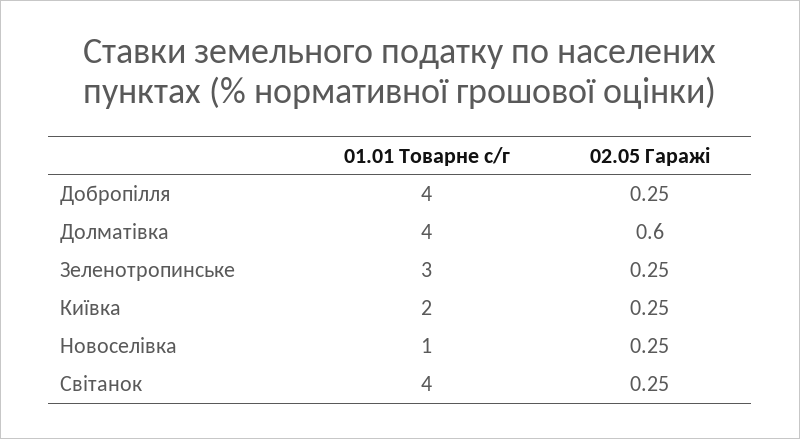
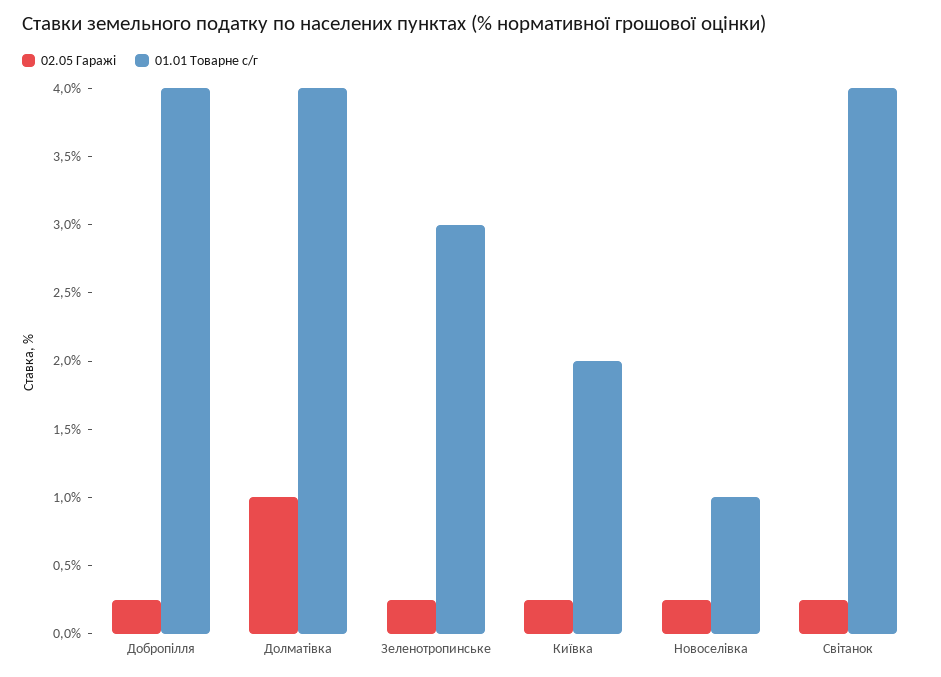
02.05 Гаражі, Долматівка: 0.6 -> 1

